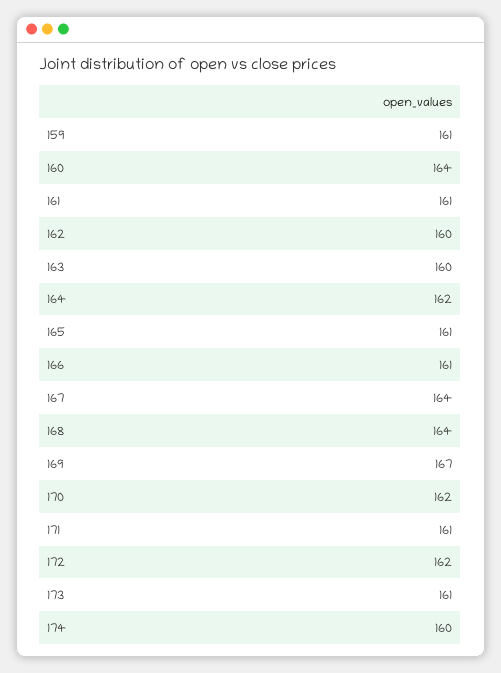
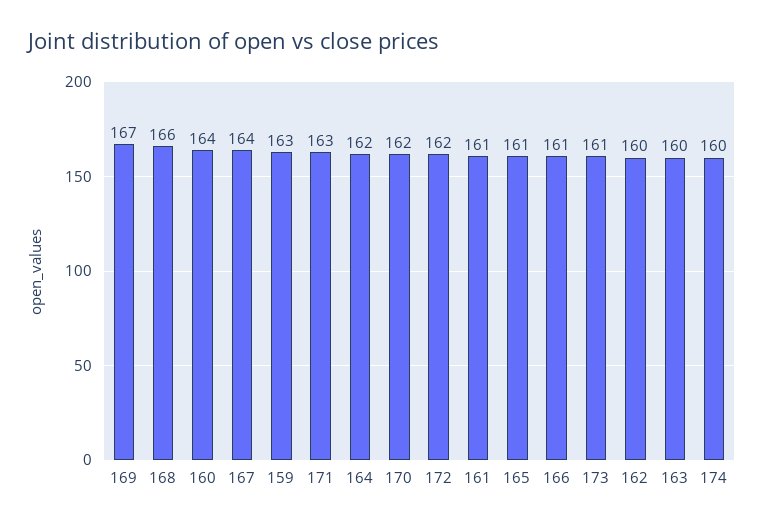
159: 161 -> 163
168: 164 -> 166
171: 161 -> 163

